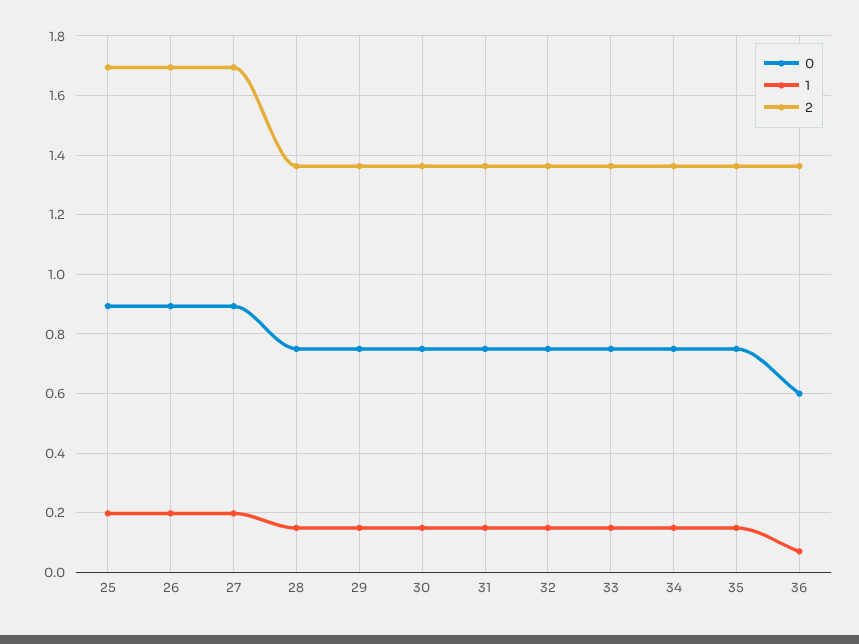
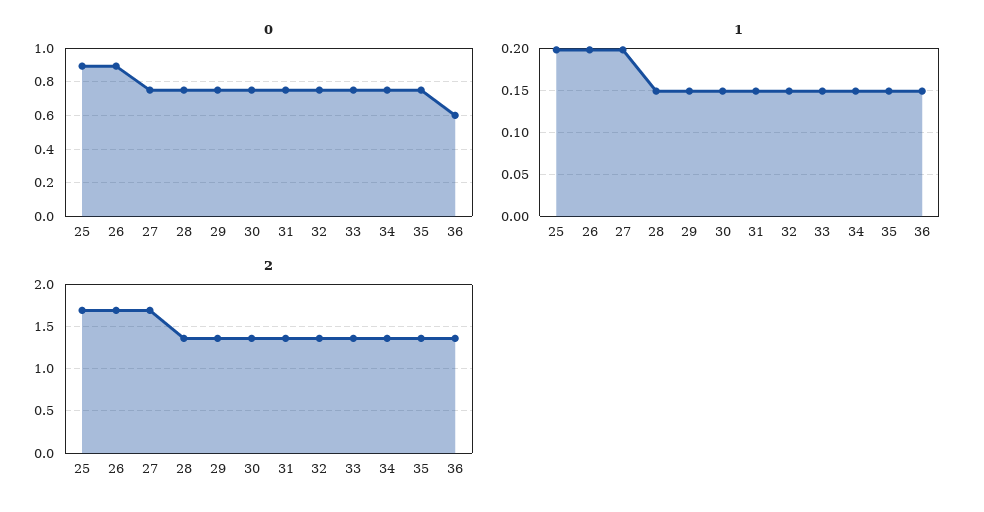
0, 27: 0.9 -> 0.75
1, 36: 0.075 -> 0.15

